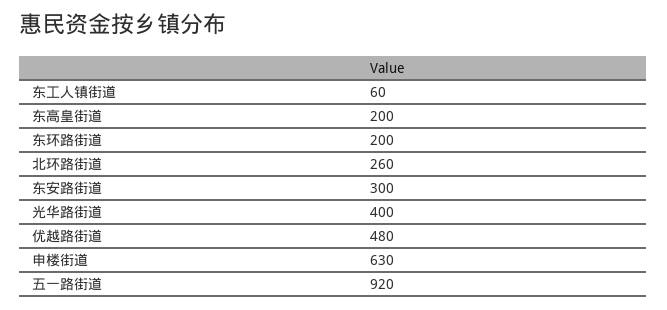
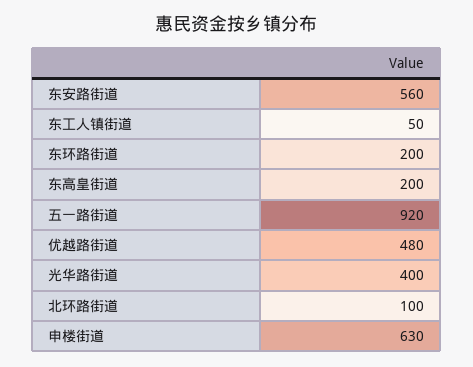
东工人镇街道: 60 -> 50
北环路街道: 260 -> 100
东安路街道: 300 -> 560

